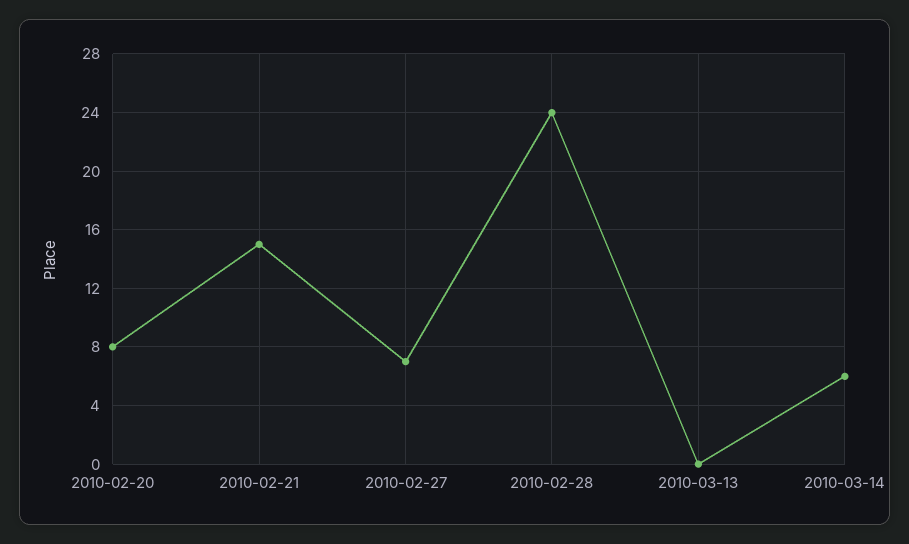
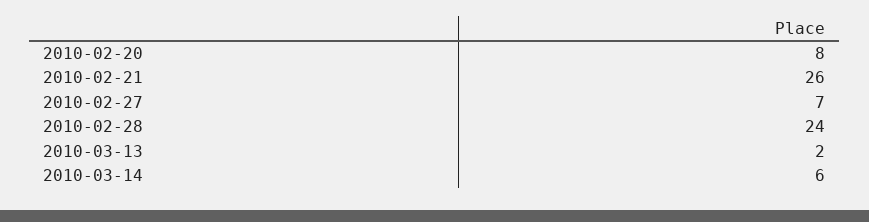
2010-02-21: 15 -> 26
2010-03-13: 0 -> 2

